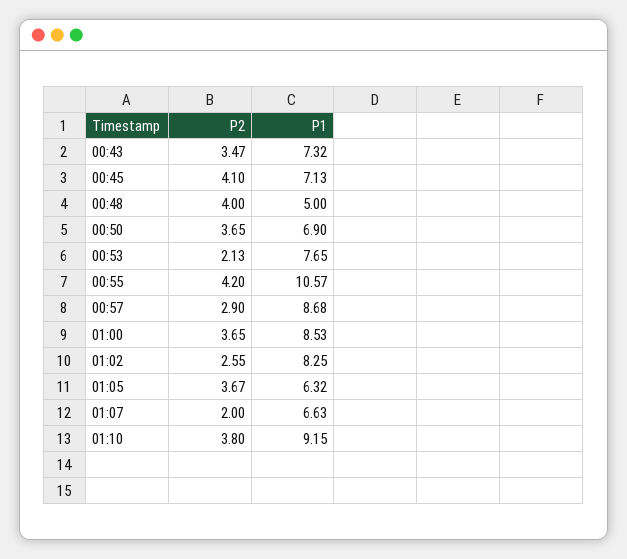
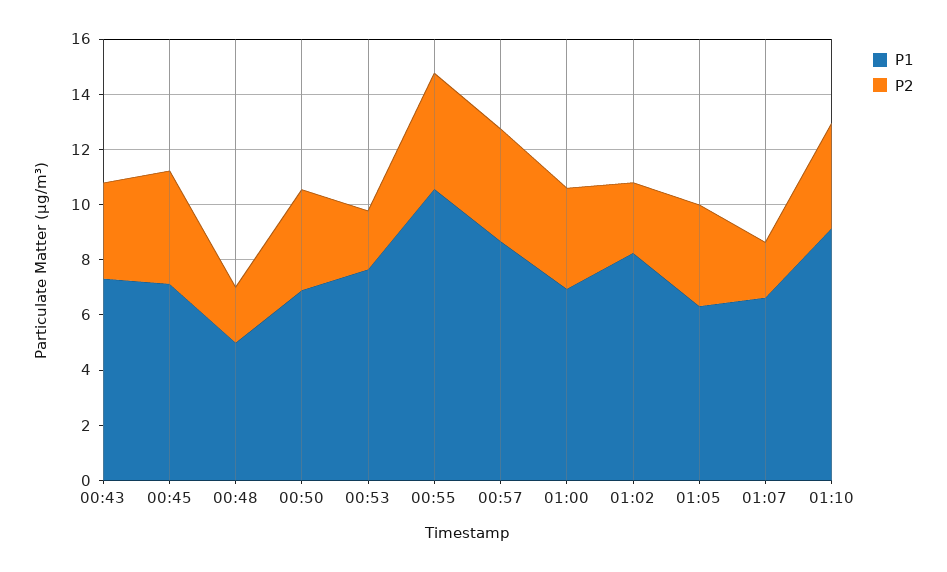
P2, 00:48: 4 -> 2
P2, 00:57: 2.9 -> 4
P1, 01:00: 8.53 -> 7

